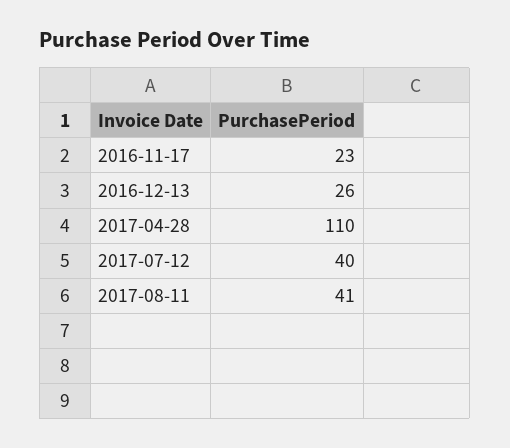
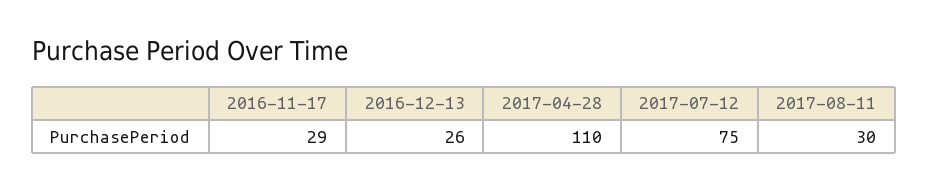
2016-11-17: 23 -> 29
2017-07-12: 40 -> 75
2017-08-11: 41 -> 30

